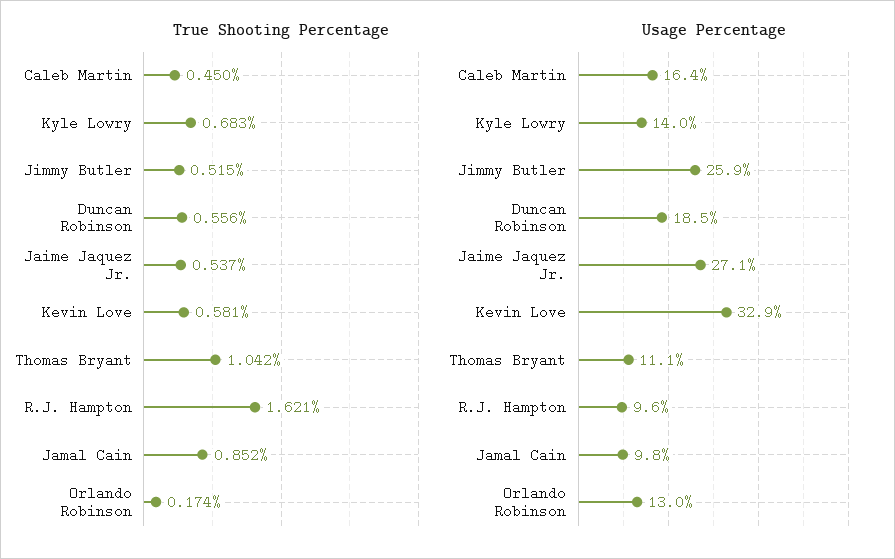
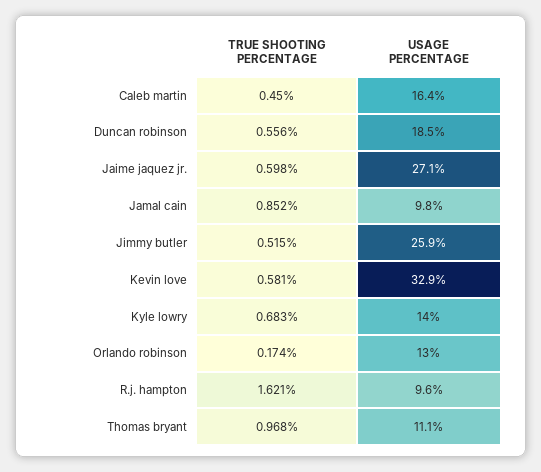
True Shooting Percentage, Jaime Jaquez Jr.: 0.537 -> 0.598
True Shooting Percentage, Thomas Bryant: 1.042 -> 0.968

